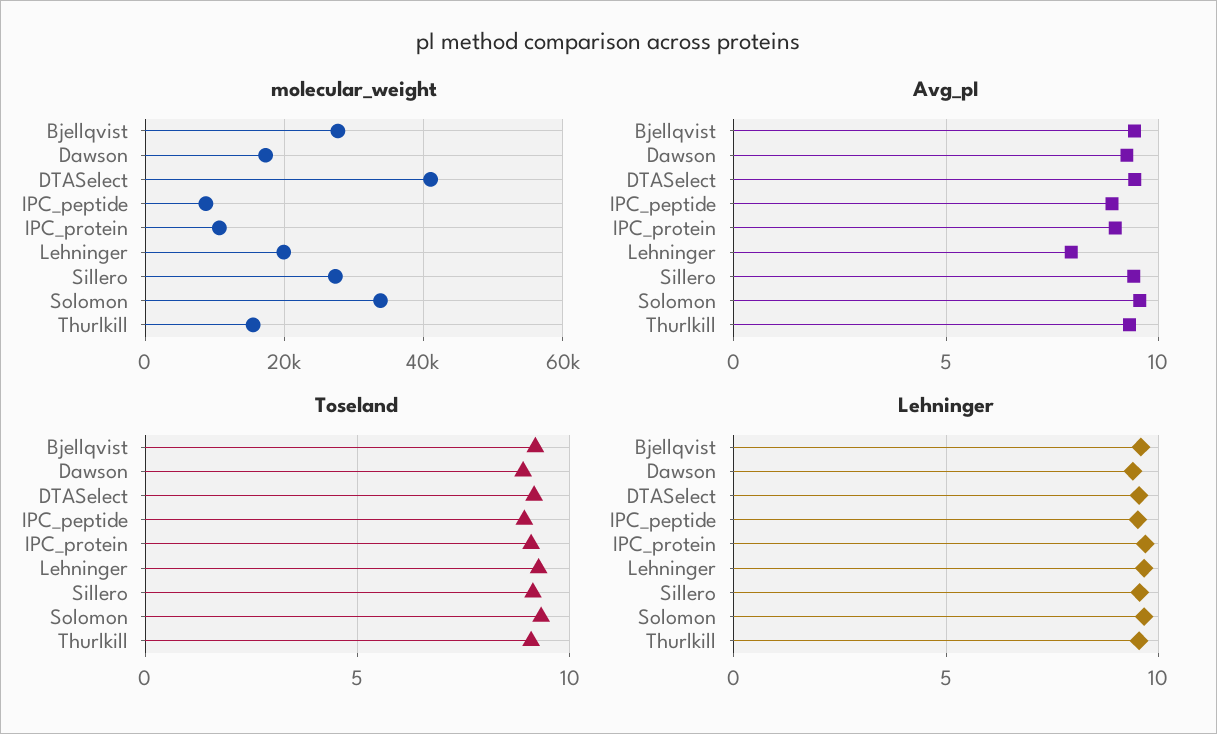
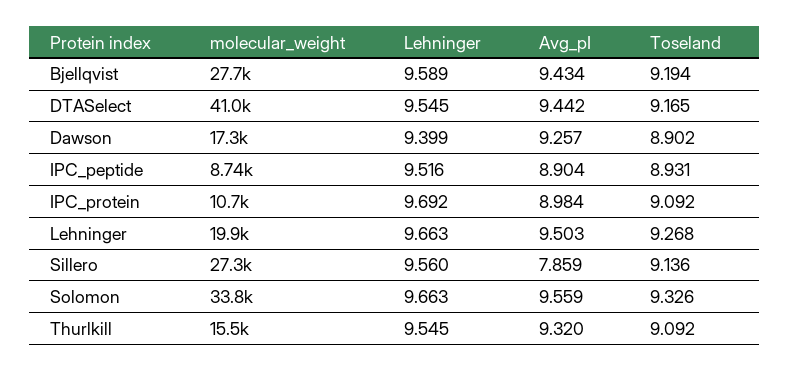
Avg_pI, Lehninger: 8 -> 9.503
Avg_pI, Sillero: 9.5 -> 7.859

